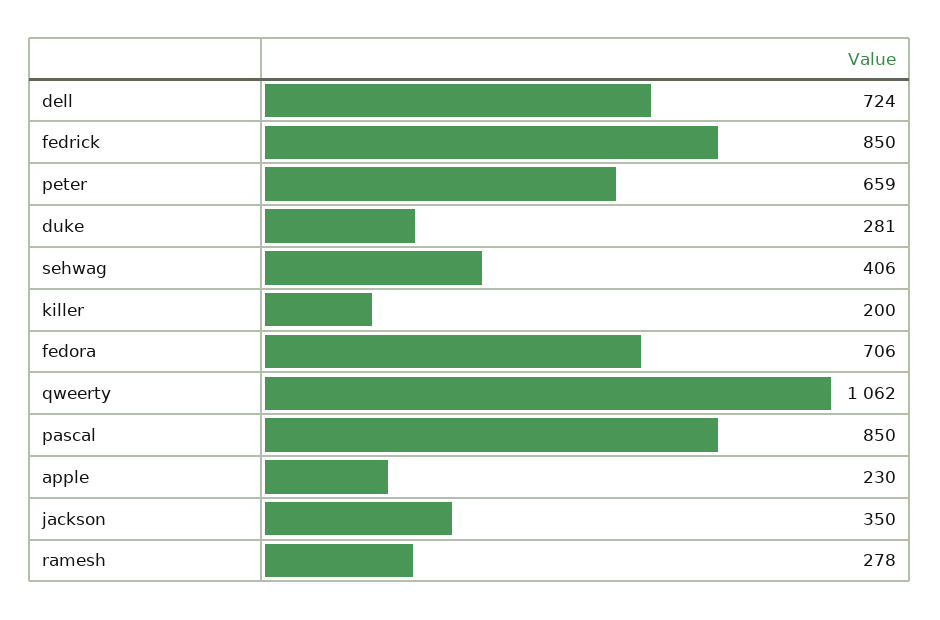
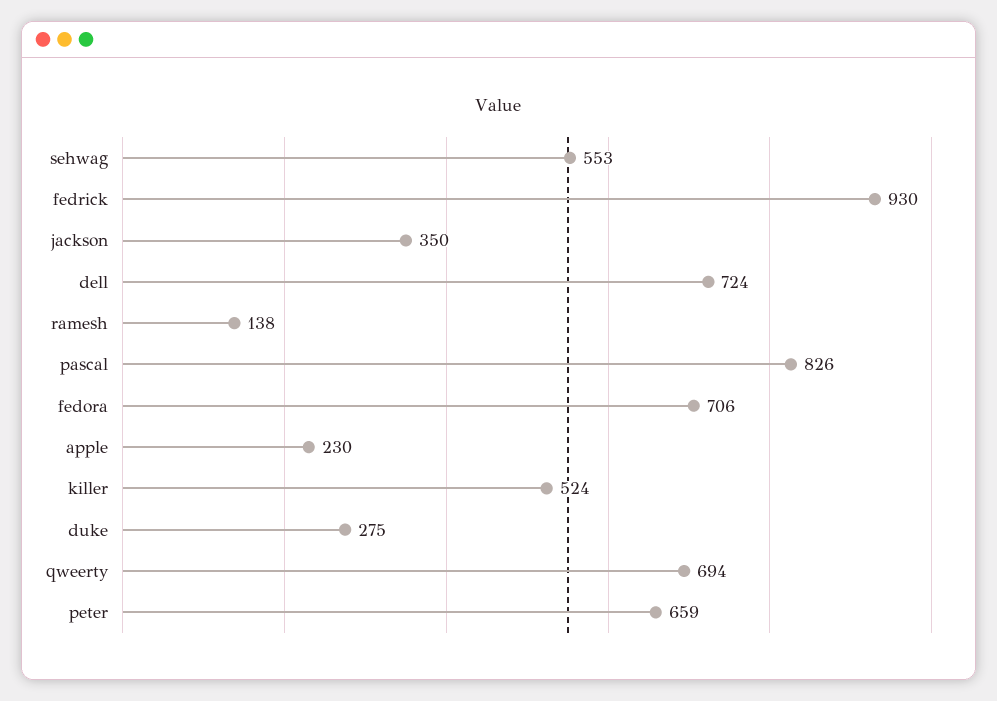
fedrick: 850 -> 930
duke: 281 -> 275
sehwag: 406 -> 553
killer: 200 -> 524
qweerty: 1062 -> 694
pascal: 850 -> 826
ramesh: 278 -> 138

